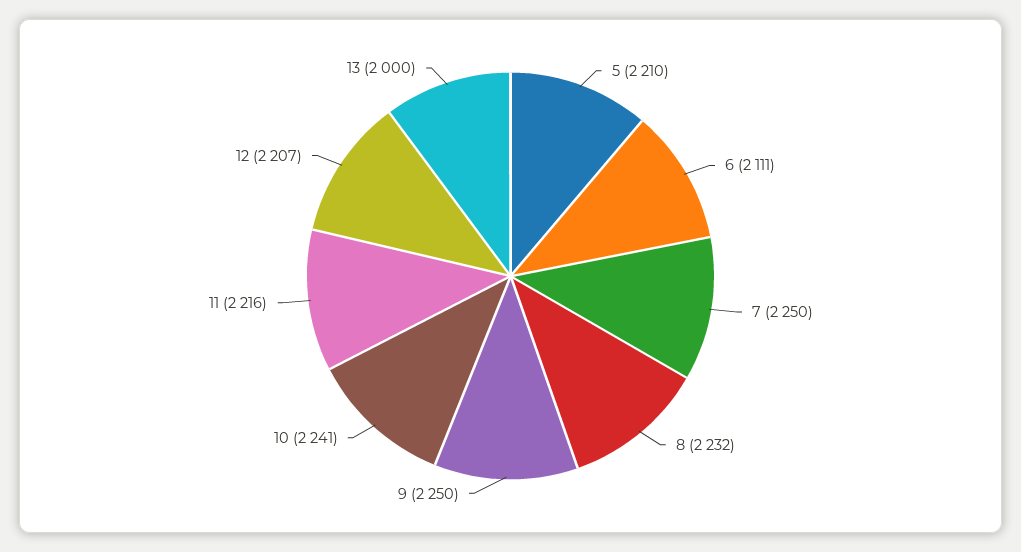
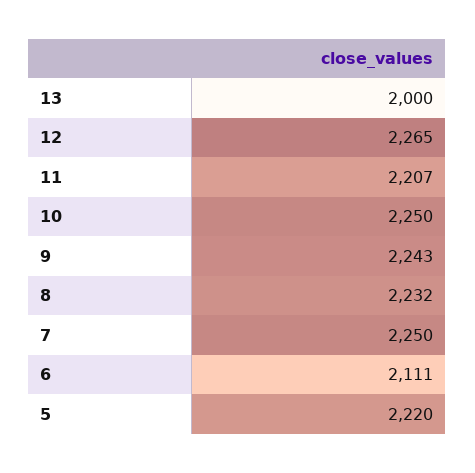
5: 2210 -> 2220
9: 2250 -> 2243
10: 2241 -> 2250
11: 2216 -> 2207
12: 2207 -> 2265

